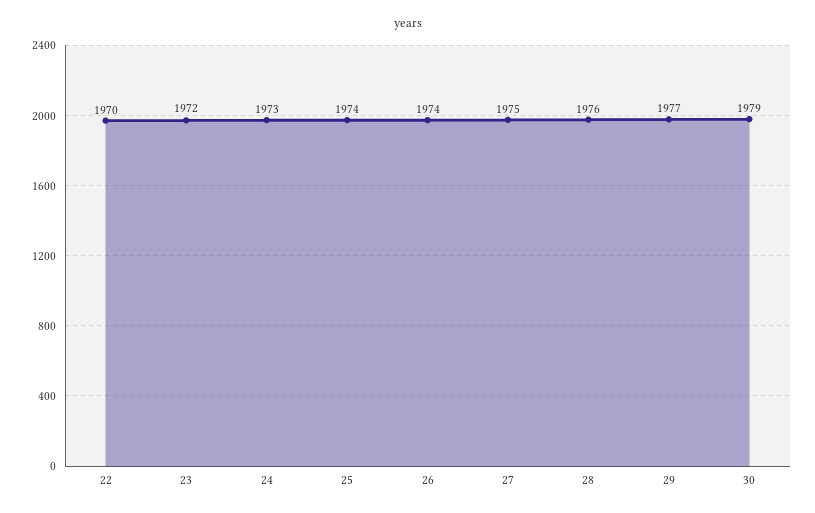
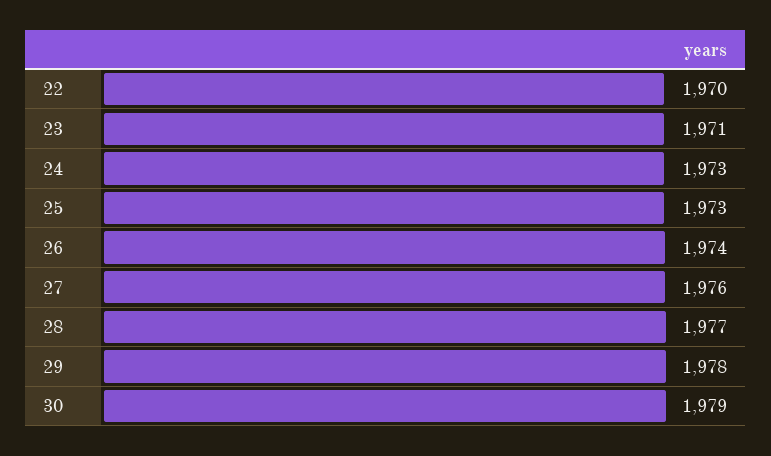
23: 1972 -> 1971
25: 1974 -> 1973
27: 1975 -> 1976
28: 1976 -> 1977
29: 1977 -> 1978

